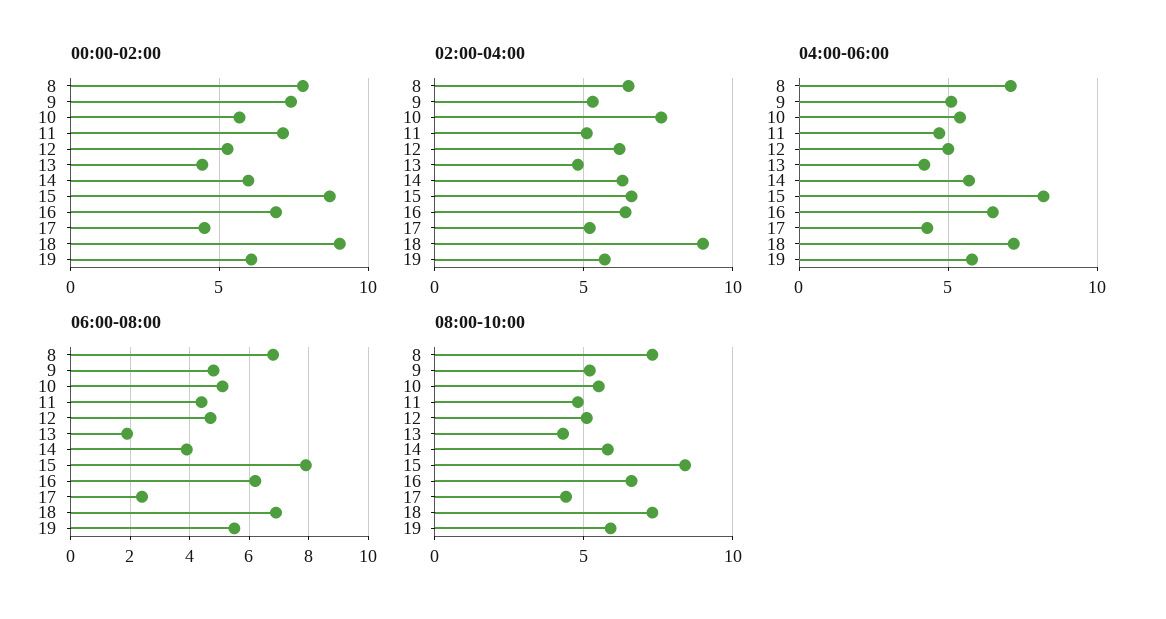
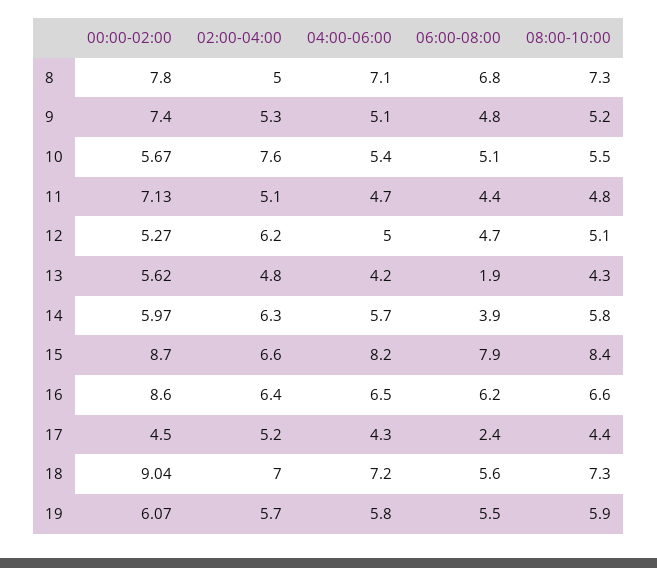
00:00-02:00, 13: 4.5 -> 5.62
00:00-02:00, 16: 7 -> 8.6
02:00-04:00, 8: 6.5 -> 5
02:00-04:00, 18: 9 -> 7
06:00-08:00, 18: 7 -> 5.6

